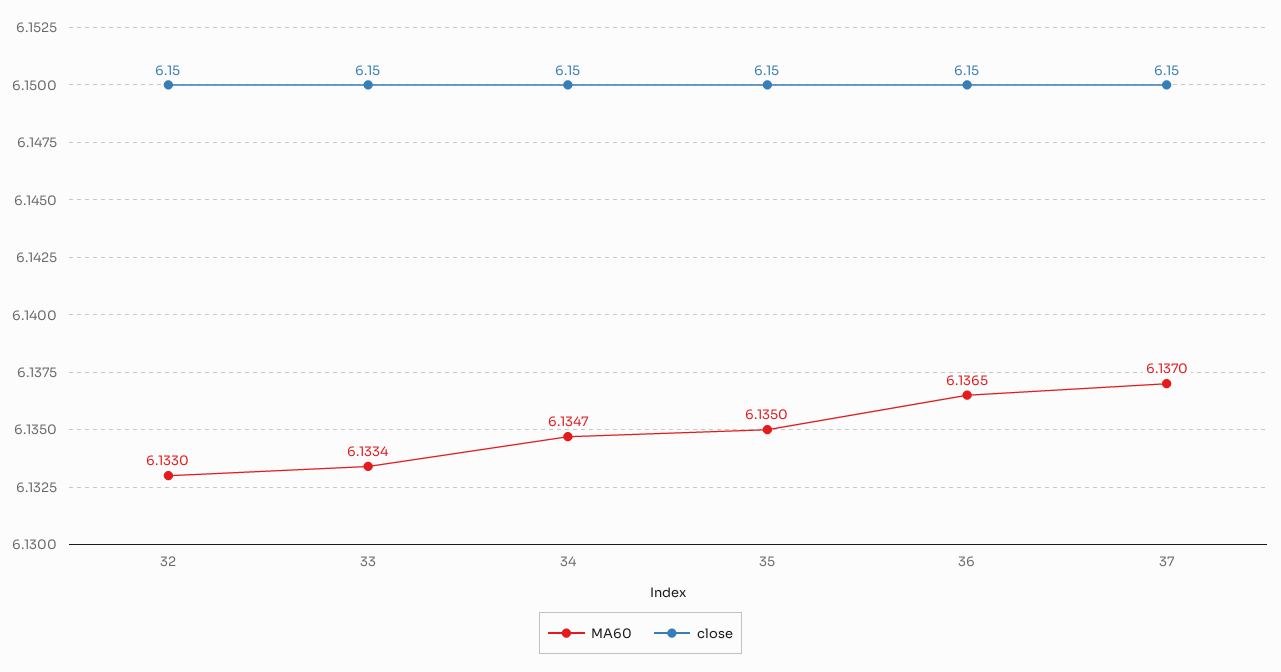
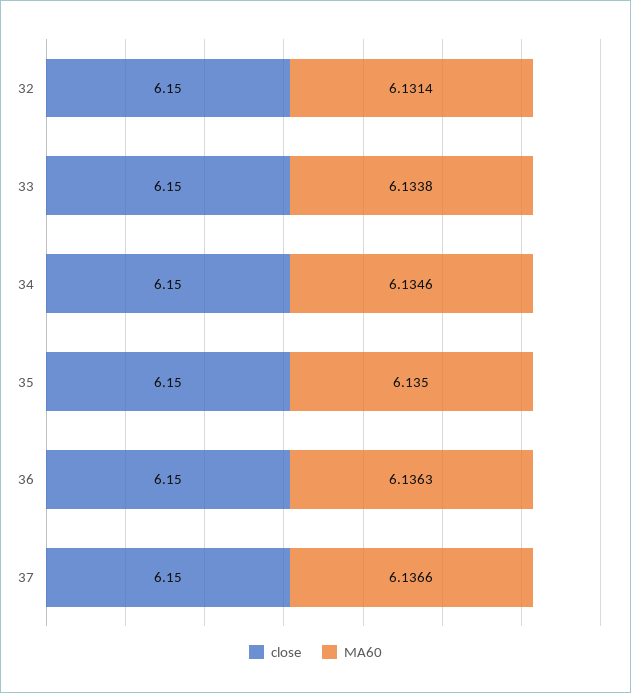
MA60, 32: 6.133 -> 6.1314
MA60, 33: 6.1334 -> 6.1338
MA60, 34: 6.1347 -> 6.1346
MA60, 36: 6.1365 -> 6.1363
MA60, 37: 6.137 -> 6.1366

